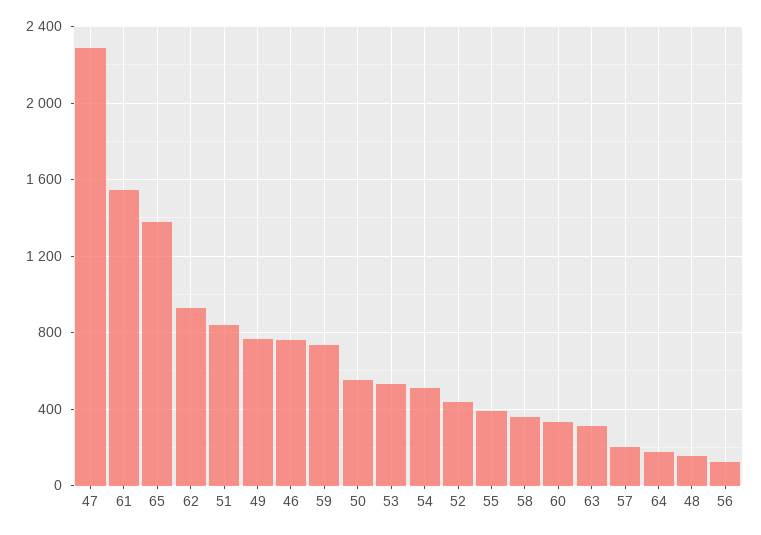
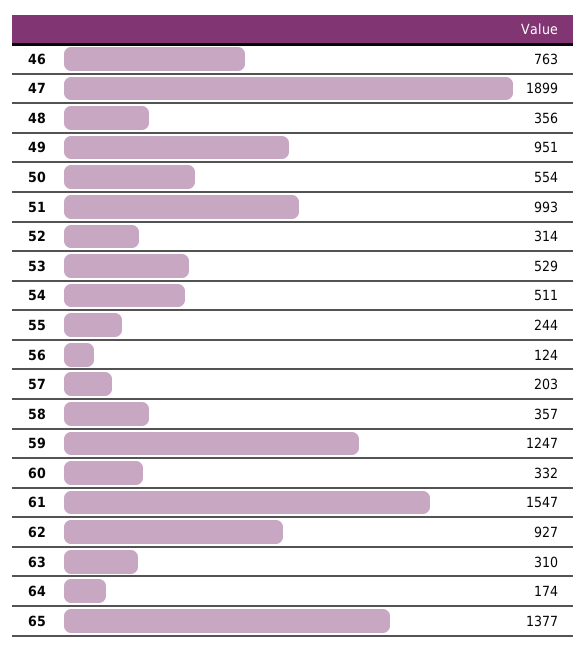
47: 2300 -> 1899
51: 850 -> 993
49: 750 -> 951
59: 750 -> 1247
52: 450 -> 314
55: 400 -> 244
48: 150 -> 356

